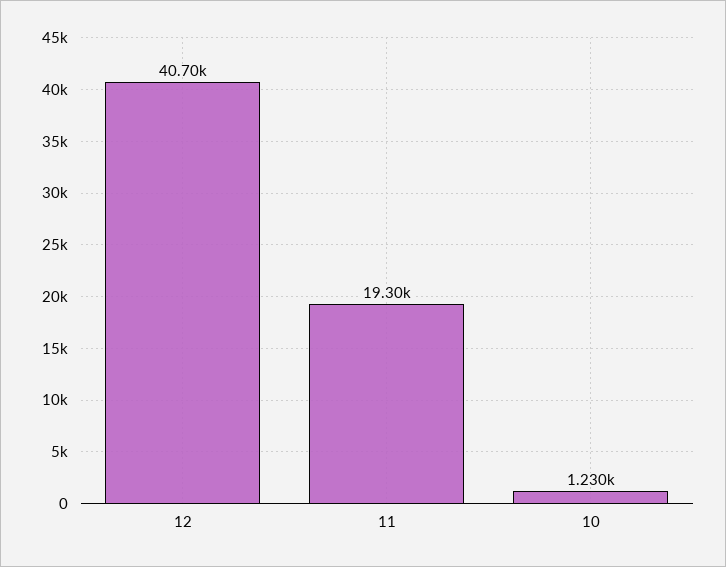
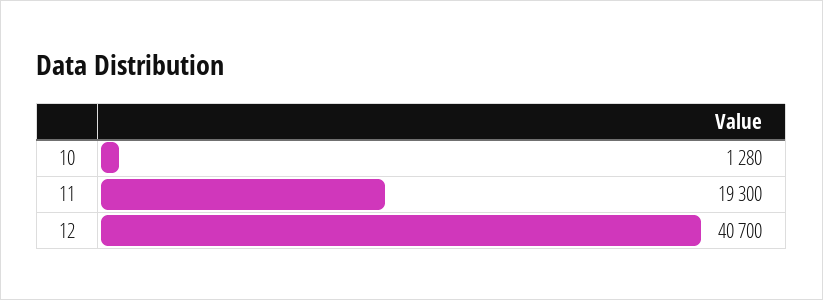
10: 1230 -> 1280

